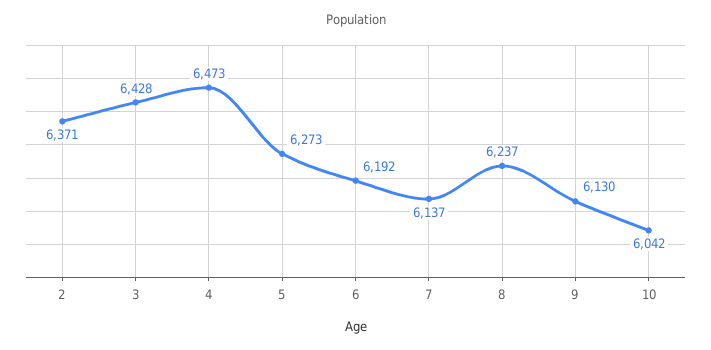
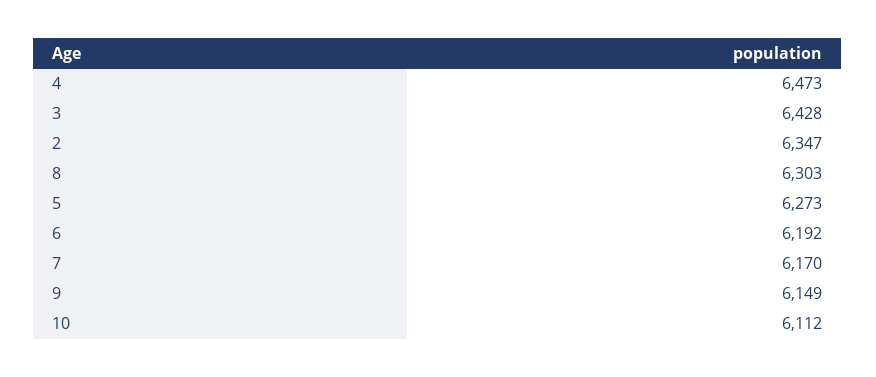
2: 6371 -> 6347
7: 6137 -> 6170
8: 6237 -> 6303
9: 6130 -> 6149
10: 6042 -> 6112

